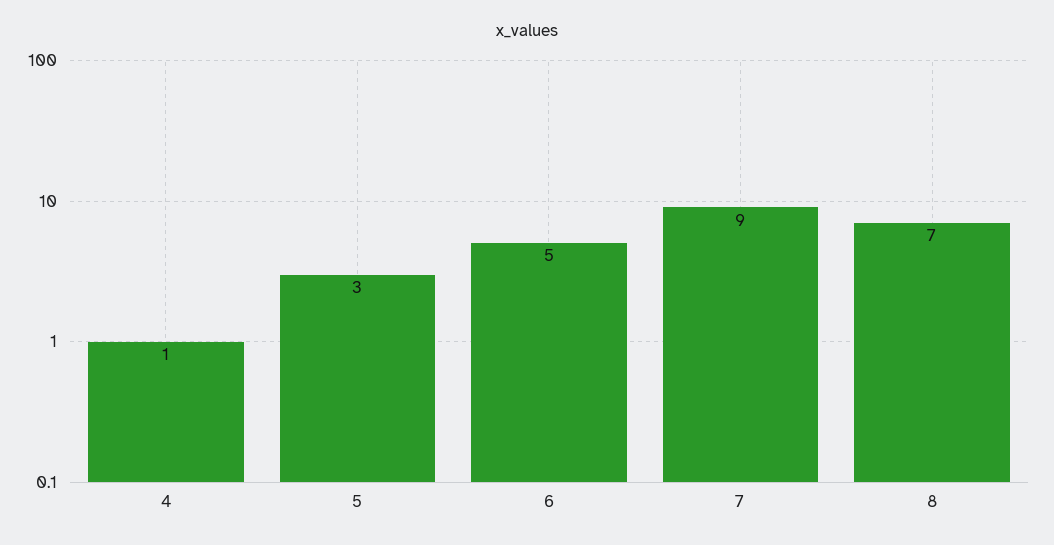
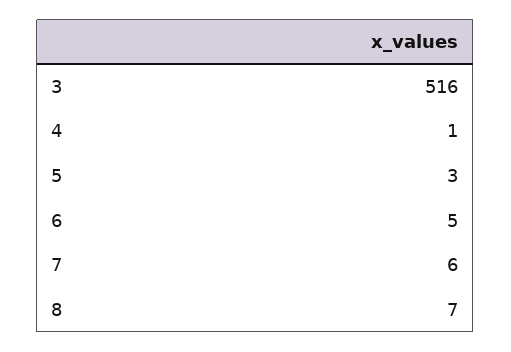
7: 9 -> 6
3: none -> 516

